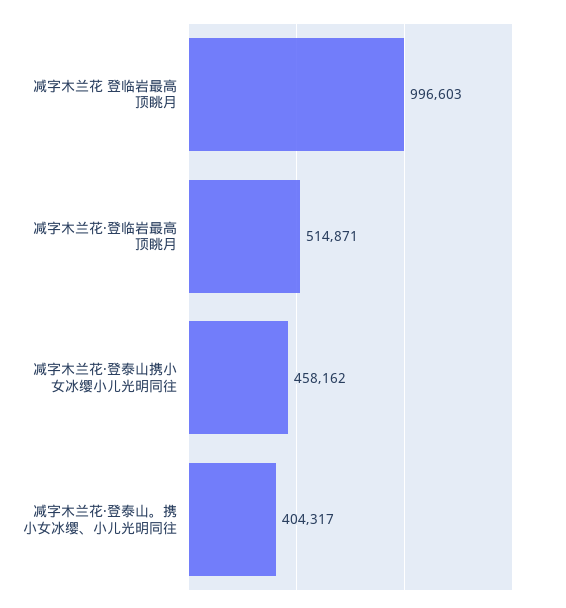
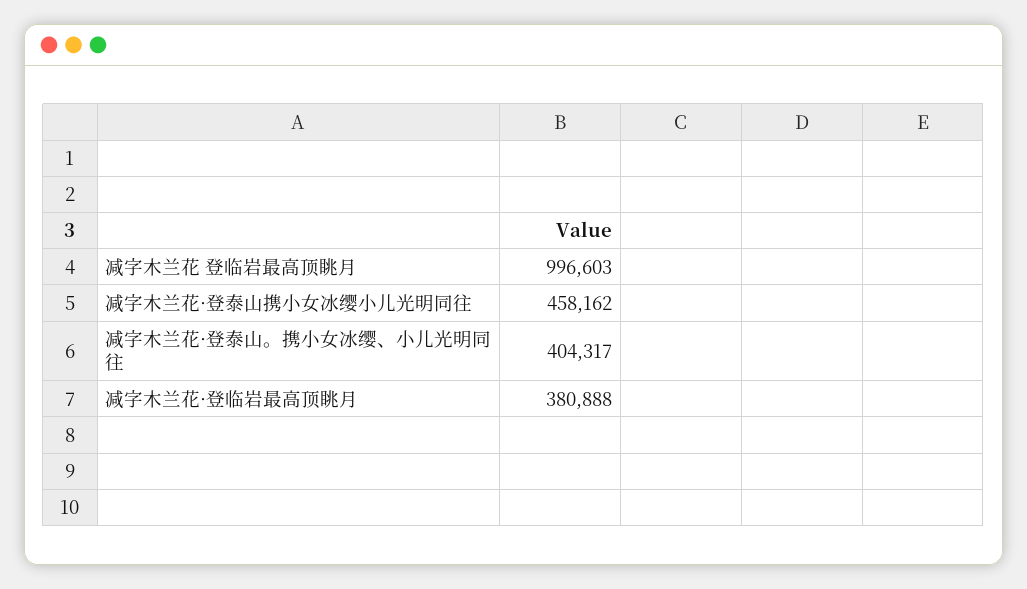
减字木兰花·登临岩最高顶眺月: 514871 -> 380888

